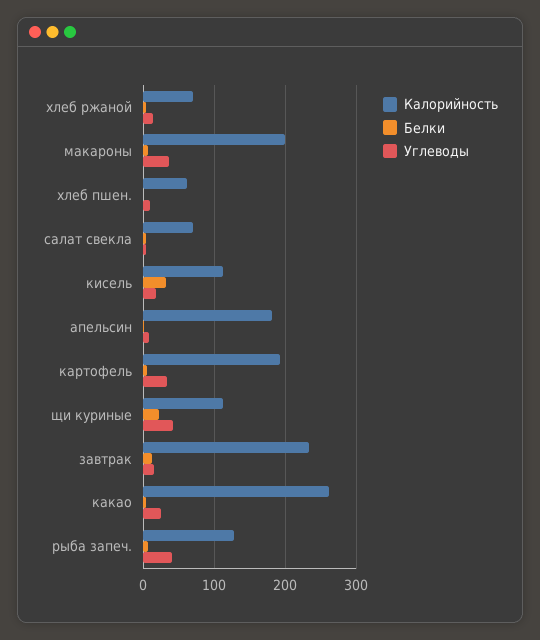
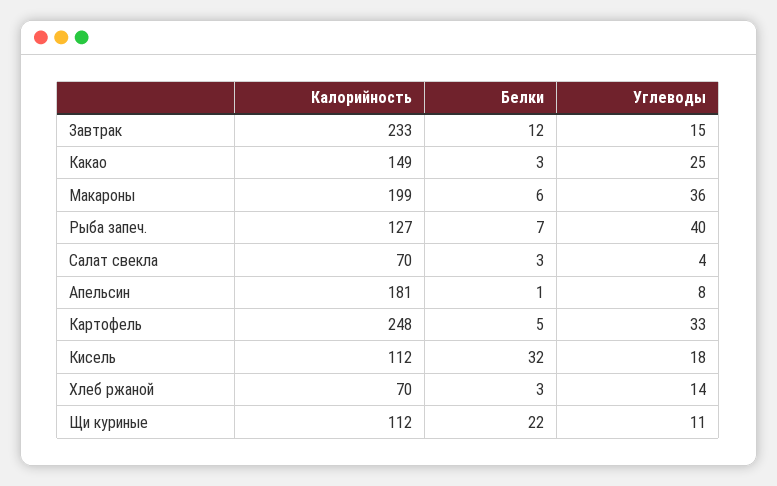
Калорийность, хлеб пшен.: 60 -> none
Белки, хлеб пшен.: 0 -> none
Углеводы, хлеб пшен.: 10 -> none
Калорийность, картофель: 190 -> 248
Углеводы, щи куриные: 40 -> 11
Калорийность, какао: 260 -> 149

